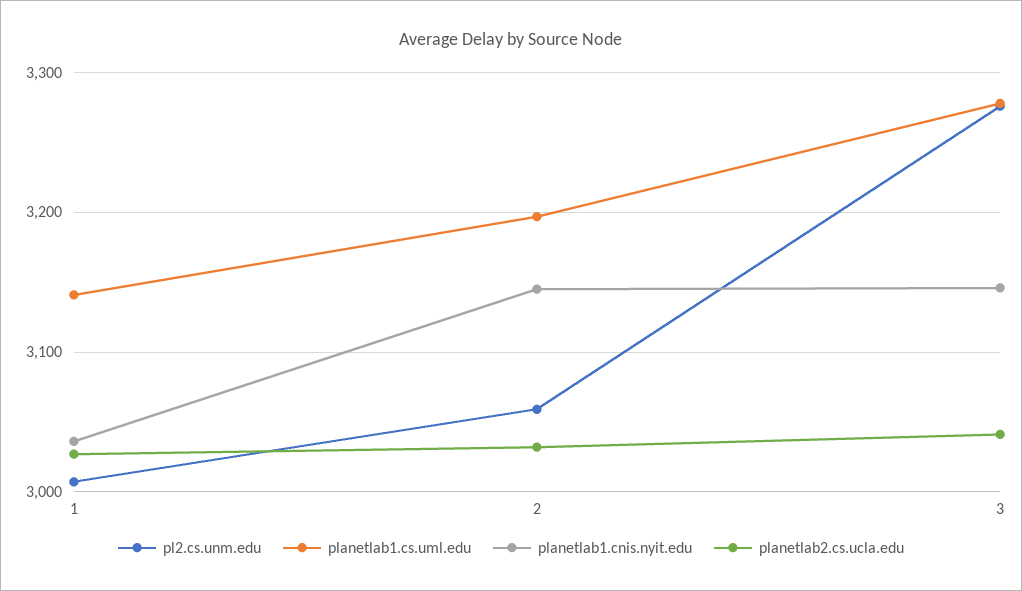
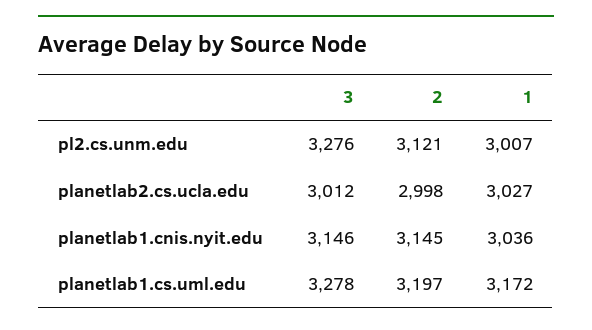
planetlab1.cs.uml.edu, 1: 3140 -> 3172
pl2.cs.unm.edu, 2: 3060 -> 3121
planetlab2.cs.ucla.edu, 2: 3030 -> 2998
planetlab2.cs.ucla.edu, 3: 3040 -> 3012

